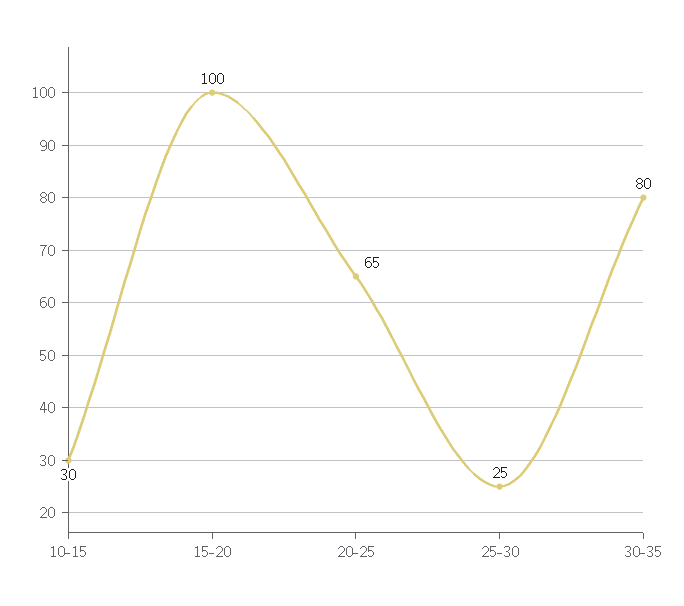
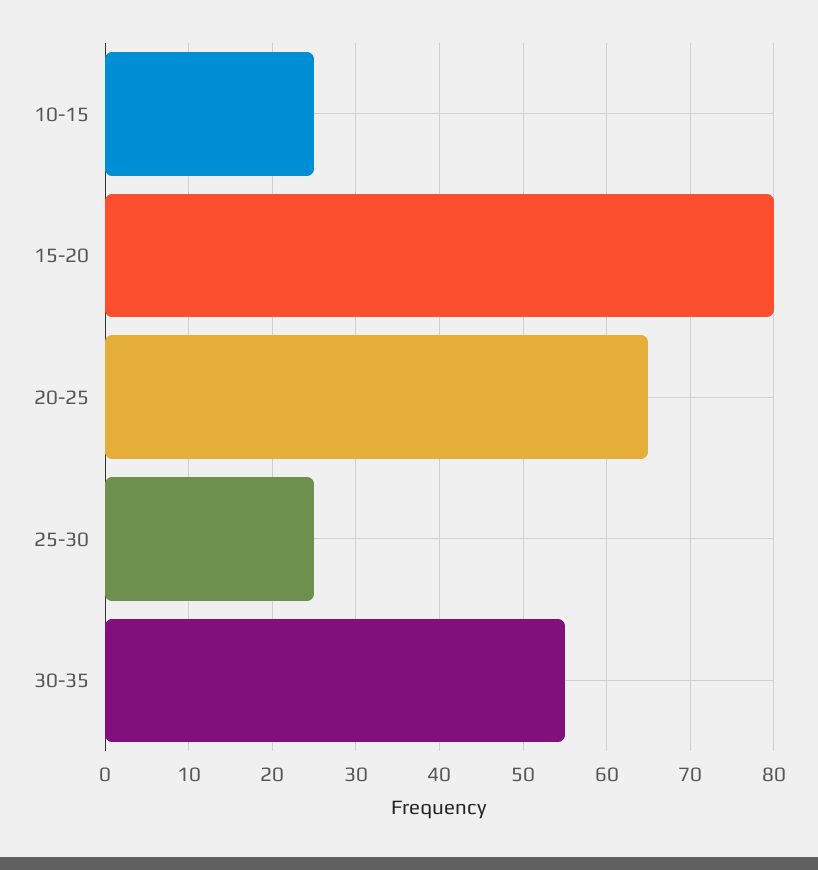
10-15: 30 -> 25
15-20: 100 -> 80
30-35: 80 -> 55

